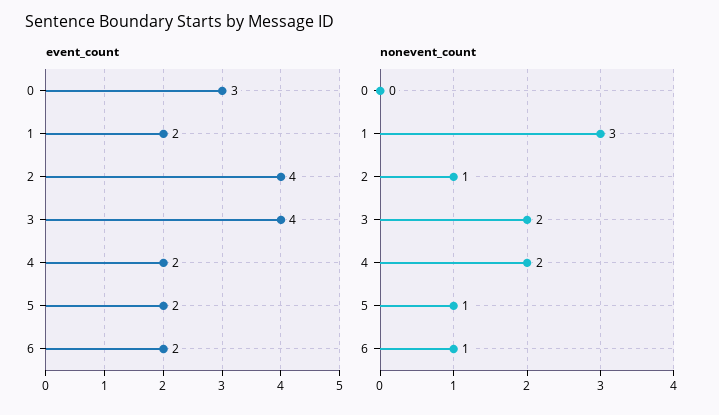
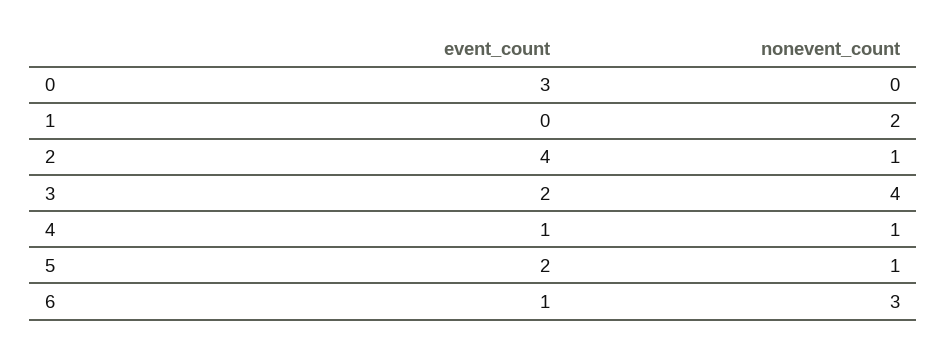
event_count, 1: 2 -> 0
event_count, 3: 4 -> 2
event_count, 4: 2 -> 1
event_count, 6: 2 -> 1
nonevent_count, 1: 3 -> 2
nonevent_count, 3: 2 -> 4
nonevent_count, 4: 2 -> 1
nonevent_count, 6: 1 -> 3

